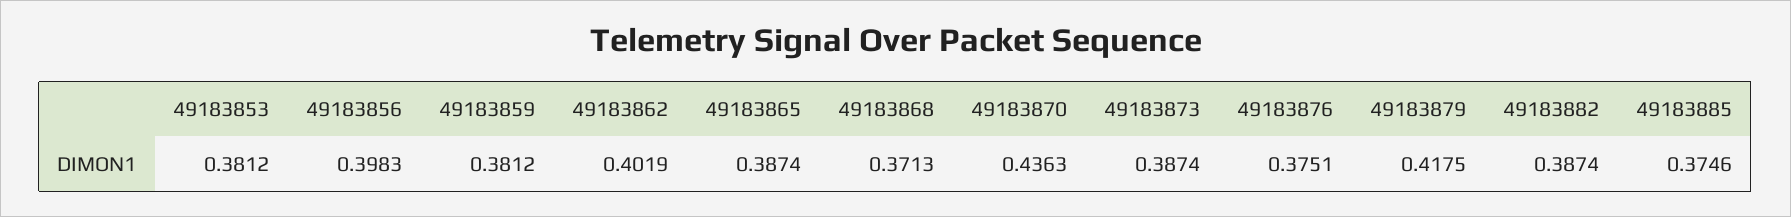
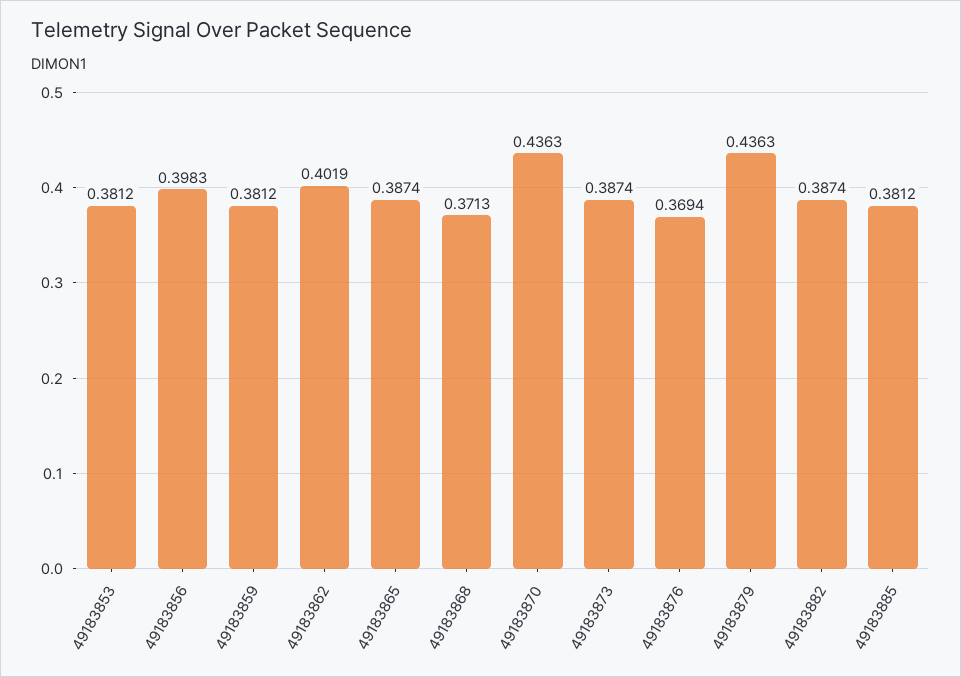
49183876: 0.3751 -> 0.3694
49183879: 0.4175 -> 0.4363
49183885: 0.3746 -> 0.3812

